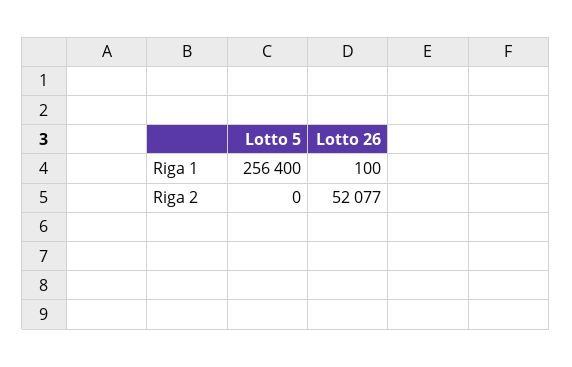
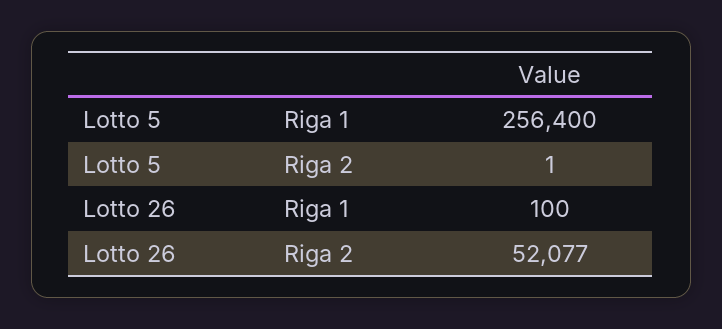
Lotto 5, Riga 2: 0 -> 1

